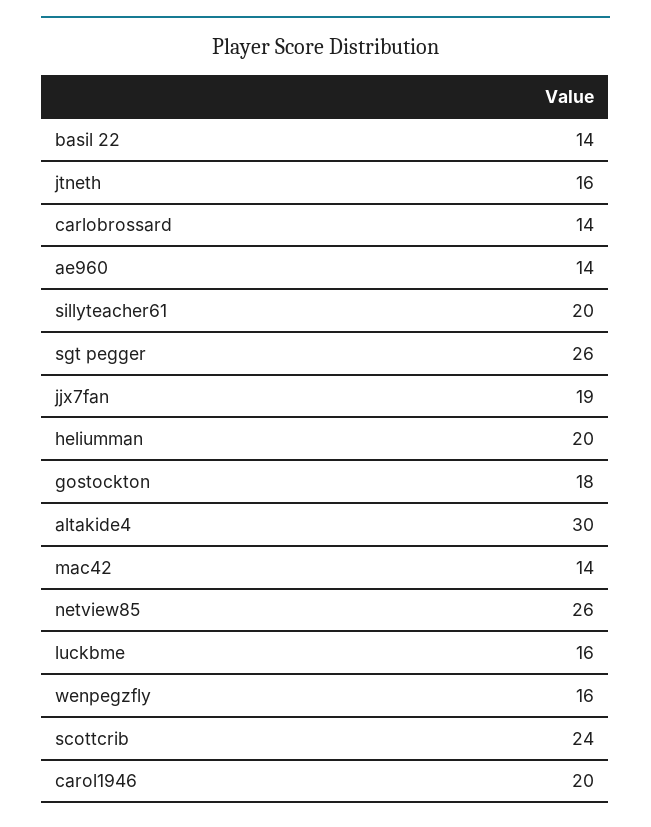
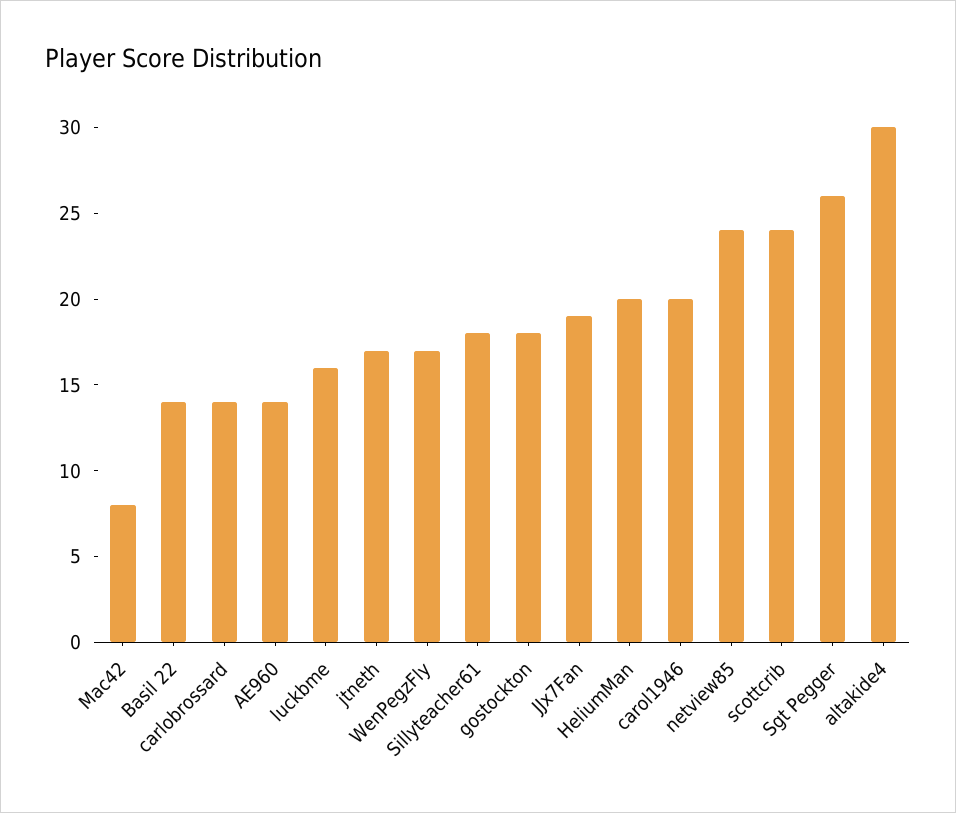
jtneth: 16 -> 17
sillyteacher61: 20 -> 18
mac42: 14 -> 8
netview85: 26 -> 24
wenpegzfly: 16 -> 17

